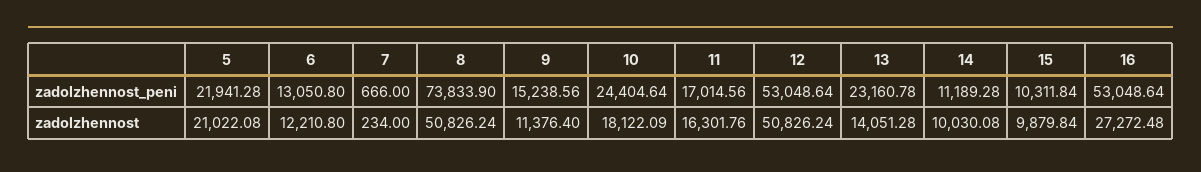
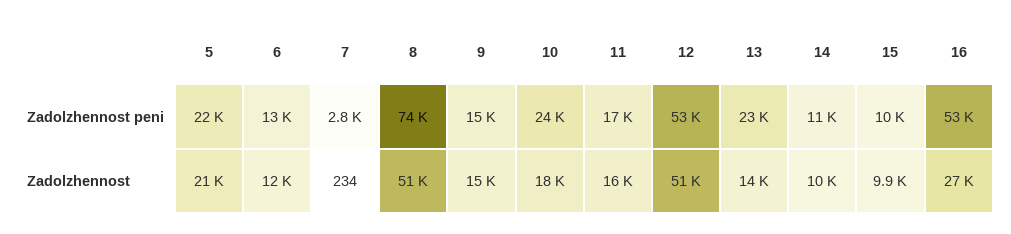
7, zadolzhennost_peni: 666 -> 2800
9, zadolzhennost: 11376.4 -> 15000

